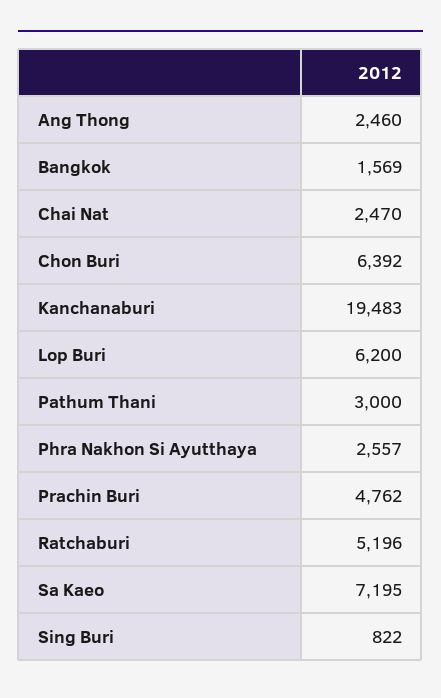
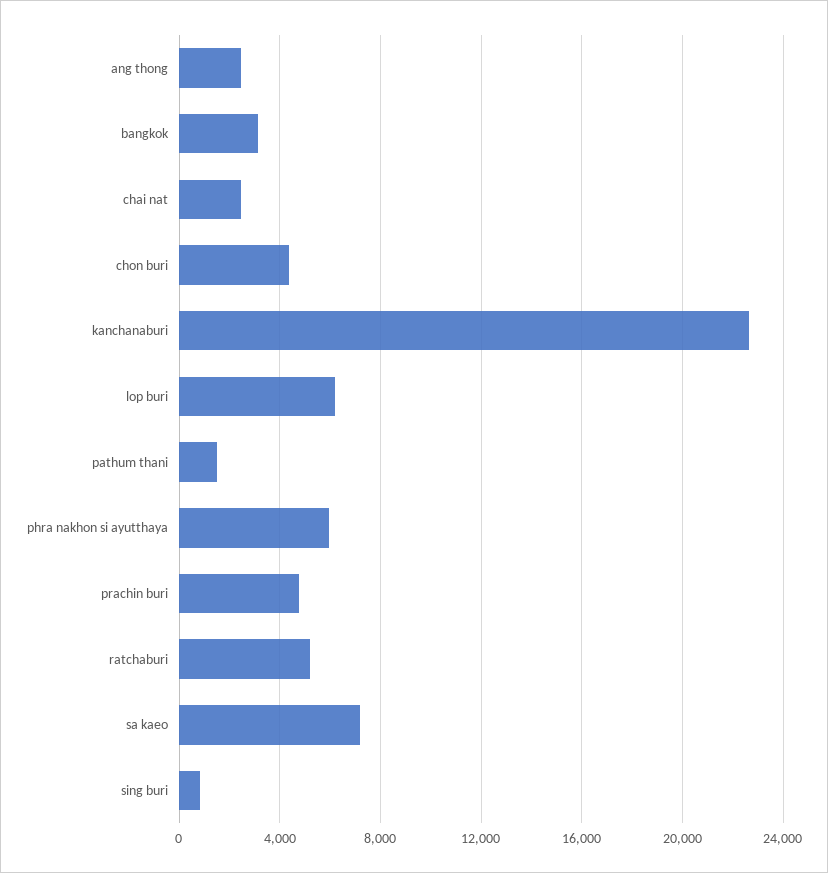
Bangkok: 1569 -> 3000
Chon Buri: 6392 -> 4500
Kanchanaburi: 19483 -> 22500
Pathum Thani: 3000 -> 1500
Phra Nakhon Si Ayutthaya: 2557 -> 6000

